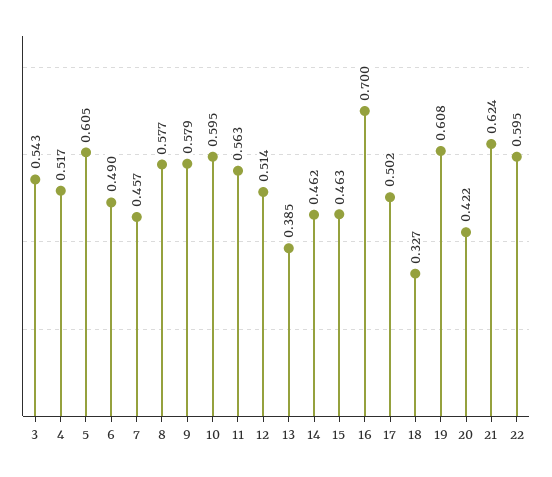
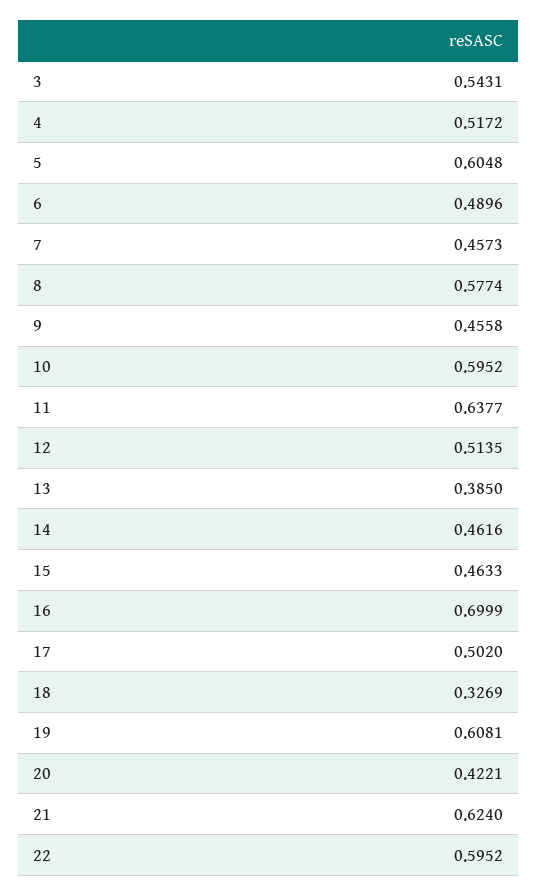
9: 0.579 -> 0.4558
11: 0.563 -> 0.6377

